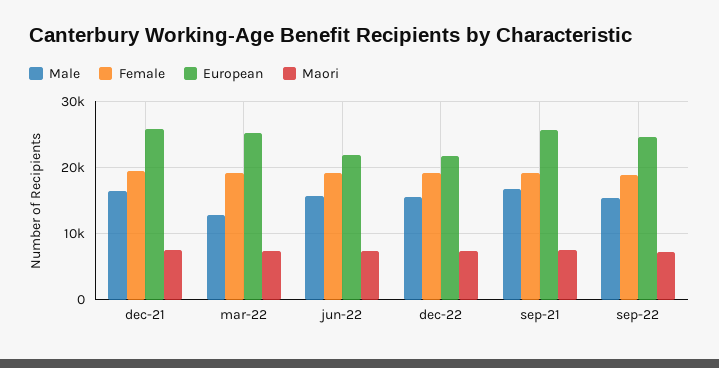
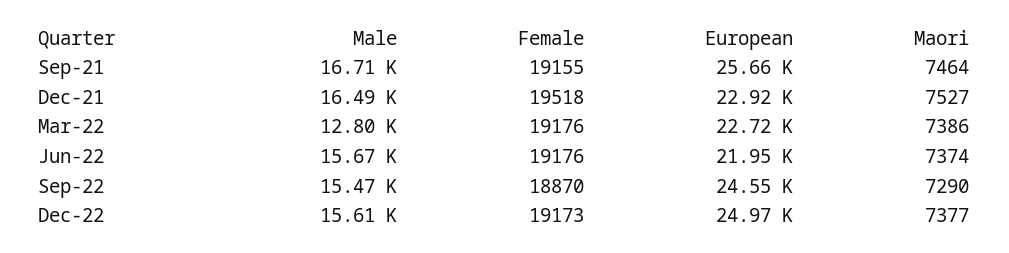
European, dec-21: 26000 -> 22920
European, mar-22: 25000 -> 22720
European, dec-22: 22000 -> 24970

